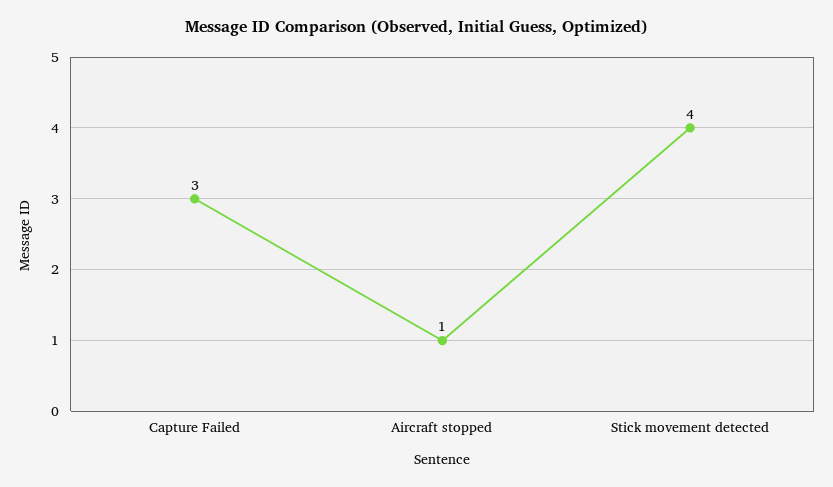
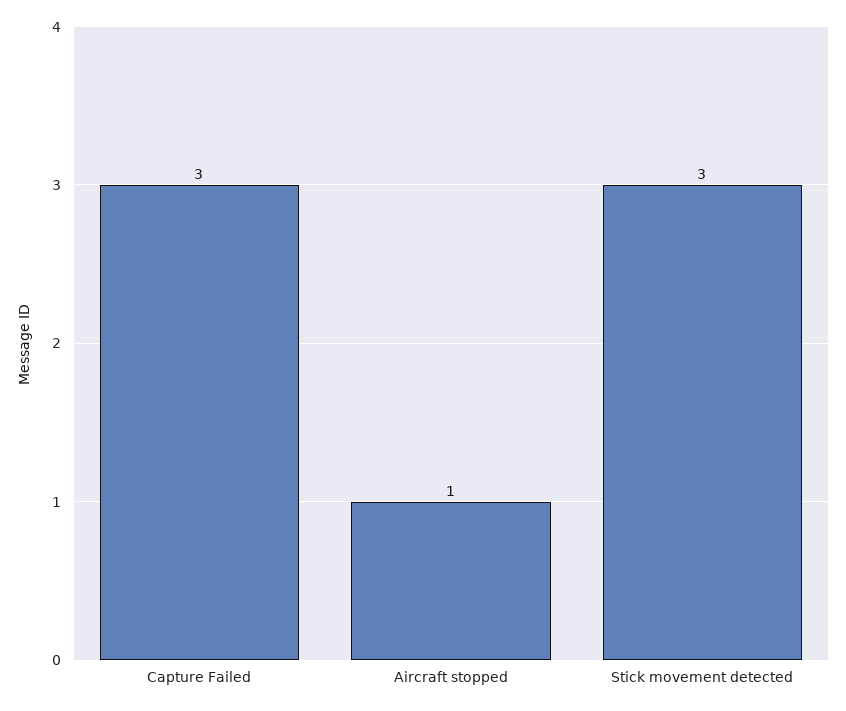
Stick movement detected: 4 -> 3

